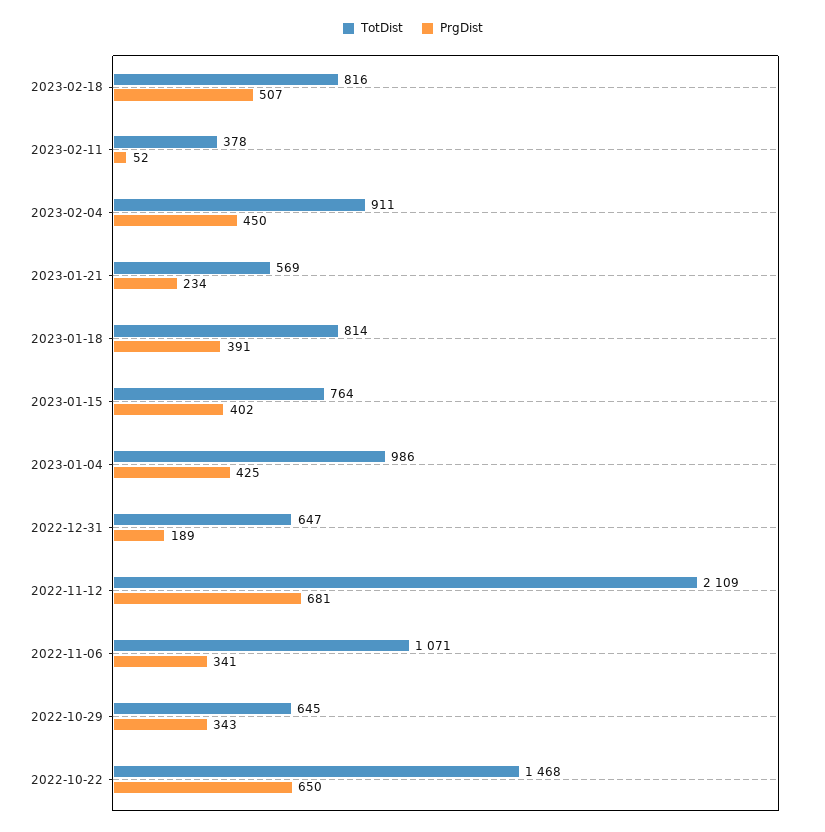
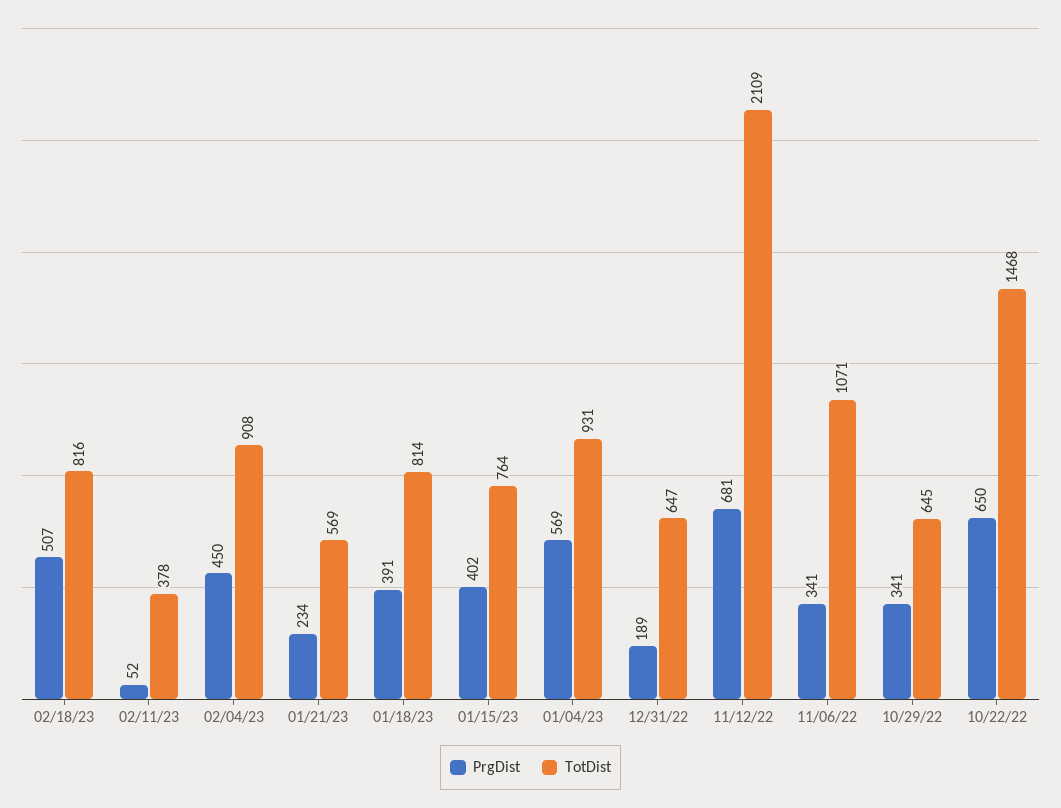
TotDist, 2023-02-04: 911 -> 908
TotDist, 2023-01-04: 986 -> 931
PrgDist, 2023-01-04: 425 -> 569
PrgDist, 2022-10-29: 343 -> 341

